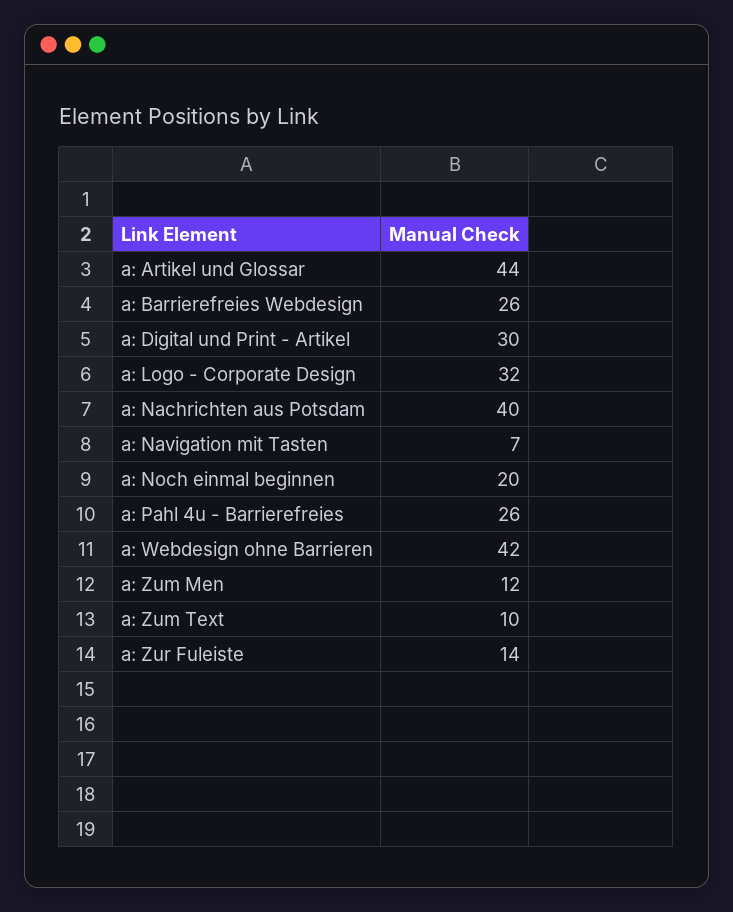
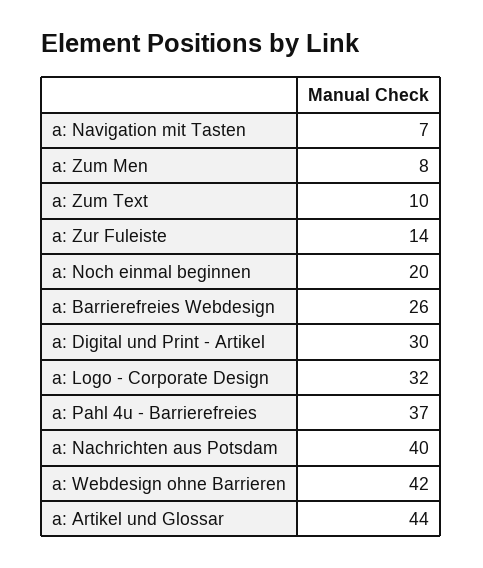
a: Pahl 4u - Barrierefreies: 26 -> 37
a: Zum Men: 12 -> 8

